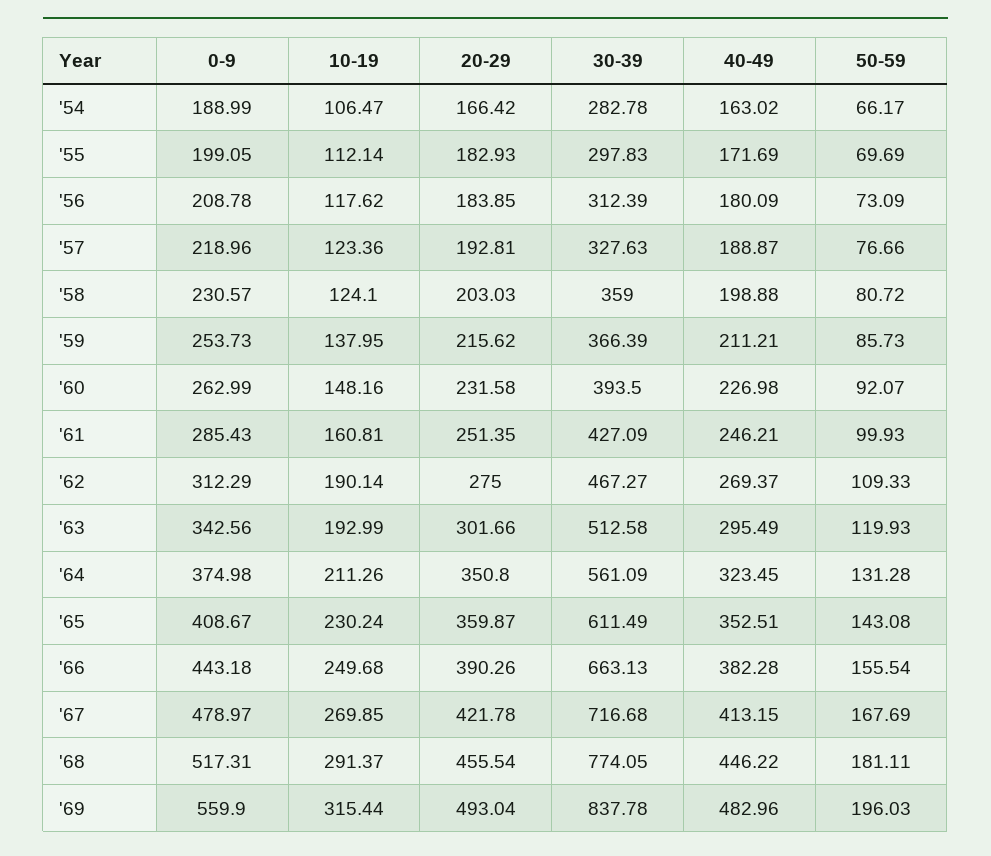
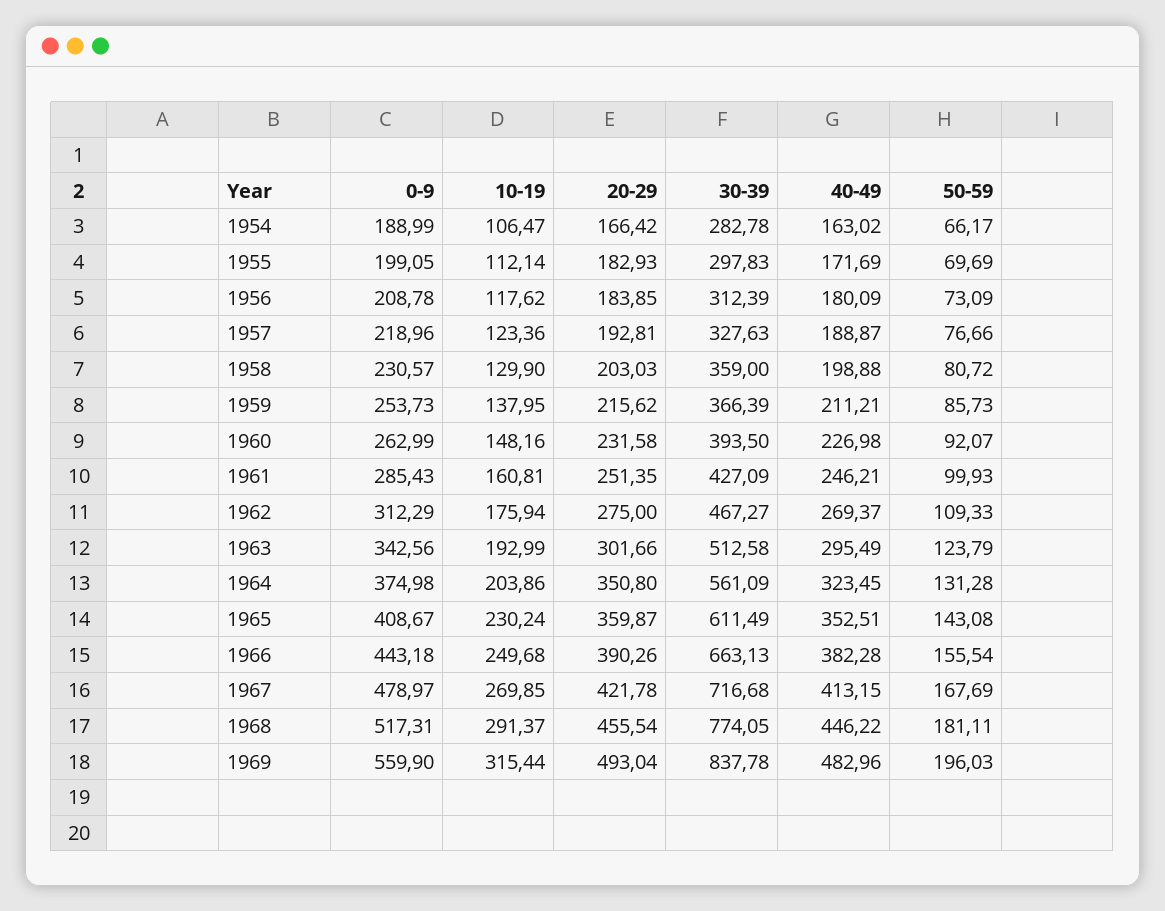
10-19, '58: 124.1 -> 129.9
10-19, '62: 190.14 -> 175.94
50-59, '63: 119.93 -> 123.79
10-19, '64: 211.26 -> 203.86

